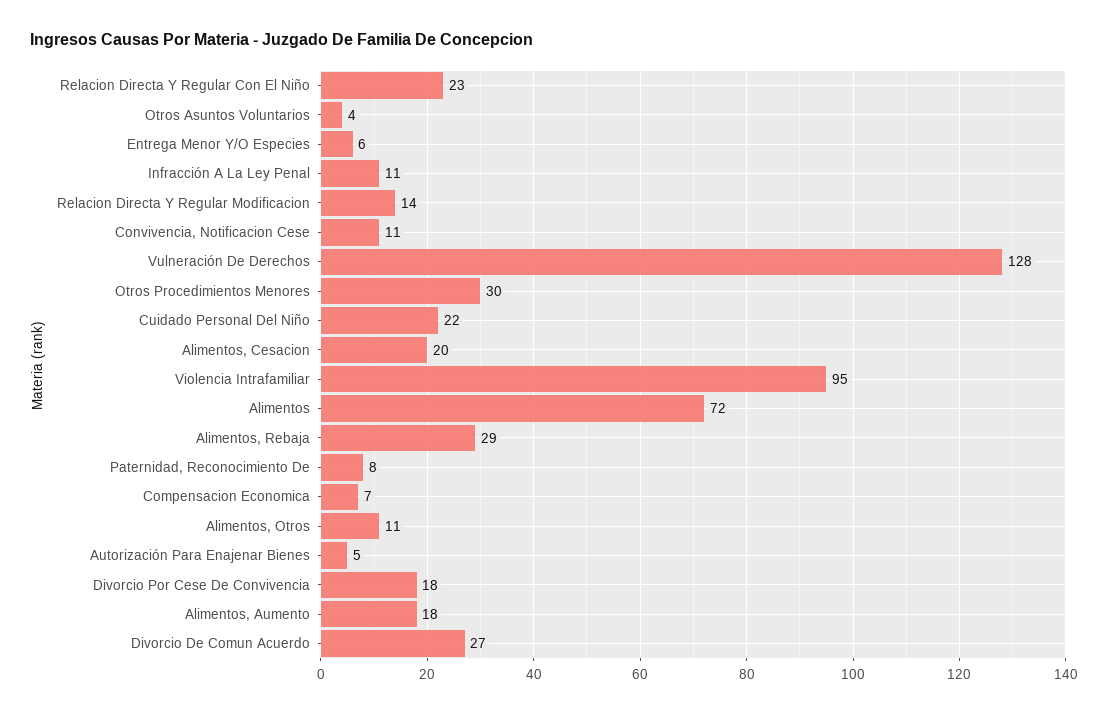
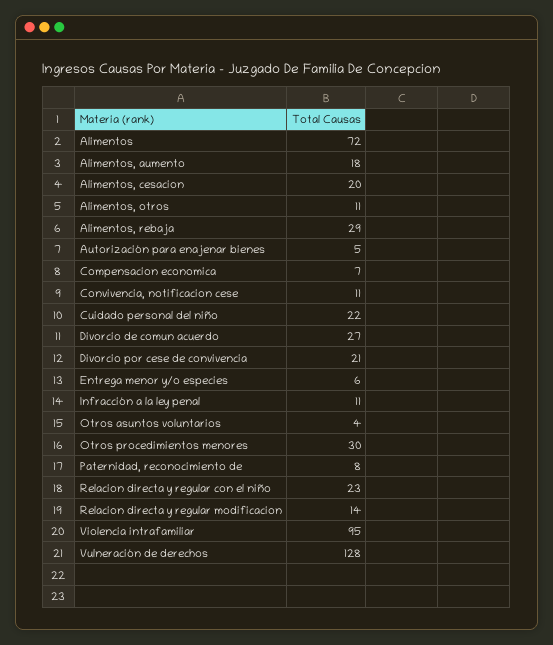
Divorcio Por Cese De Convivencia: 18 -> 21

